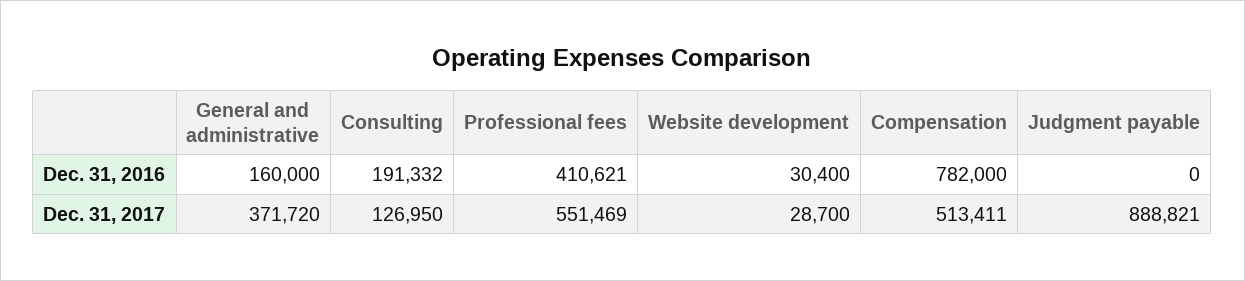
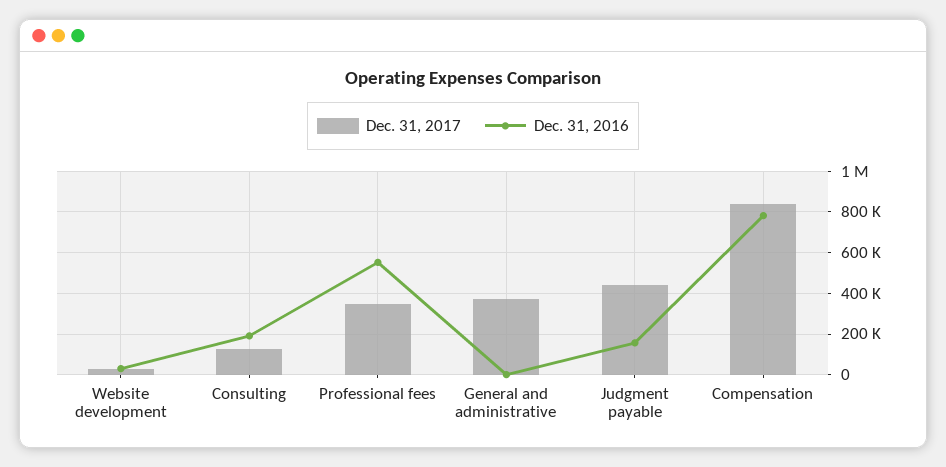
Dec. 31, 2016, General and administrative: 160000 -> 0
Dec. 31, 2016, Professional fees: 410621 -> 550000
Dec. 31, 2016, Judgment payable: 0 -> 150000
Dec. 31, 2017, Professional fees: 551469 -> 350000
Dec. 31, 2017, Compensation: 513411 -> 850000
Dec. 31, 2017, Judgment payable: 888821 -> 450000

